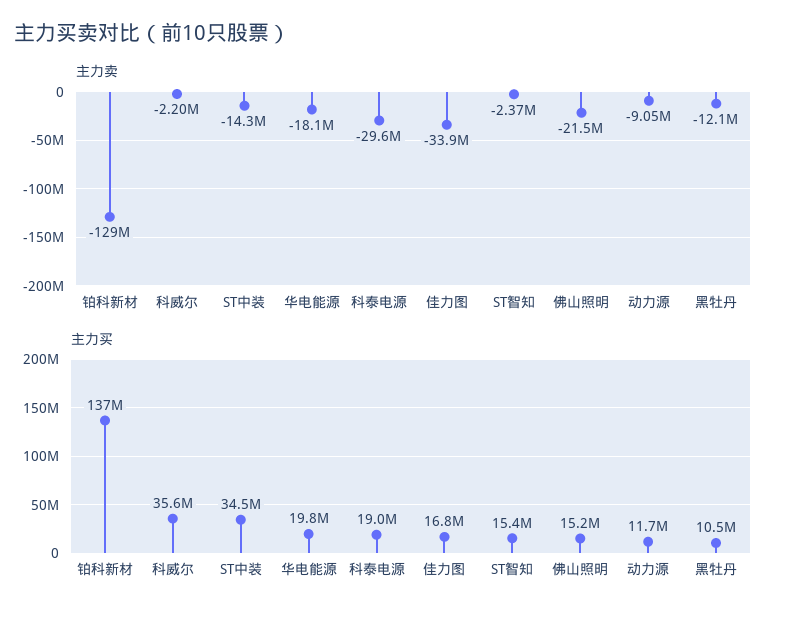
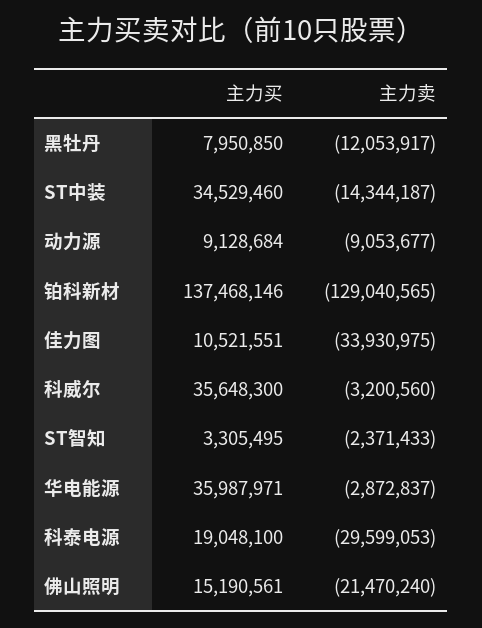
主力卖, 科威尔: -2200000 -> -3200560
主力卖, 华电能源: -18100000 -> -2872837
主力买, 华电能源: 19800000 -> 35987971
主力买, 佳力图: 16800000 -> 10521551
主力买, ST智知: 15400000 -> 3305495
主力买, 动力源: 11700000 -> 9128684
主力买, 黑牡丹: 10500000 -> 7950850

